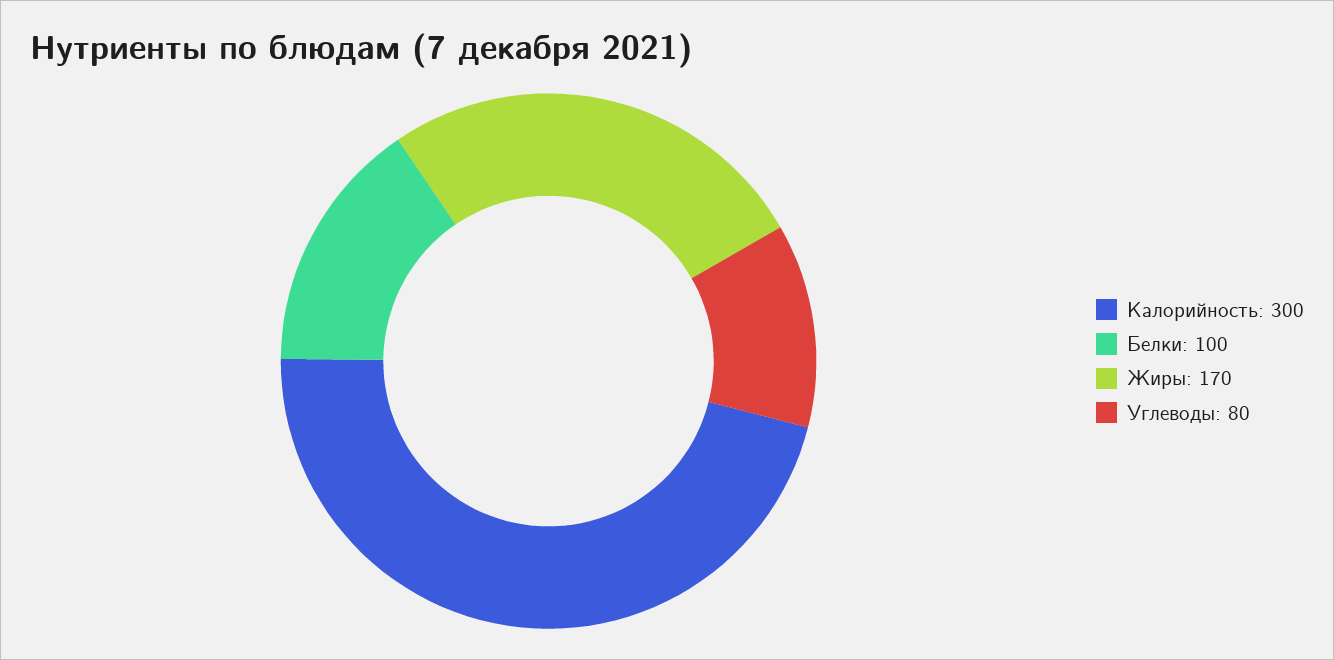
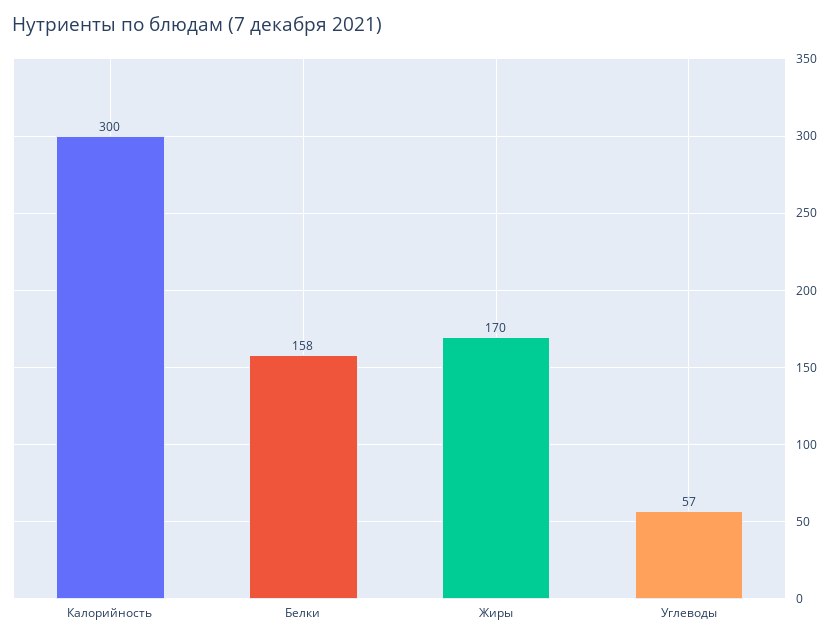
Белки: 100 -> 158
Углеводы: 80 -> 57

